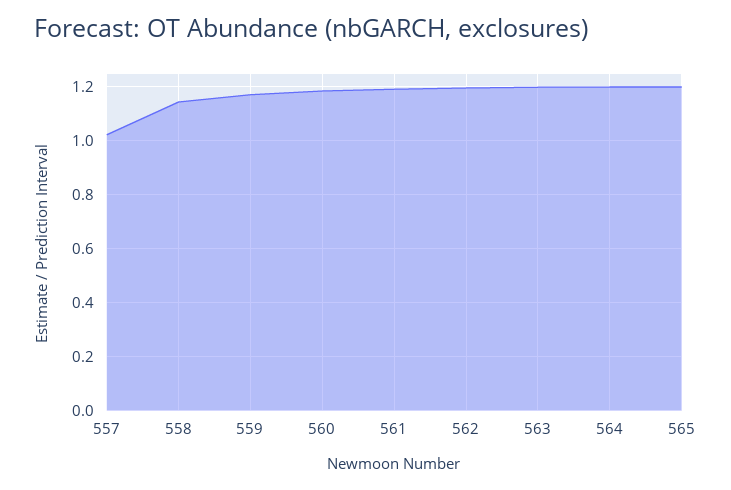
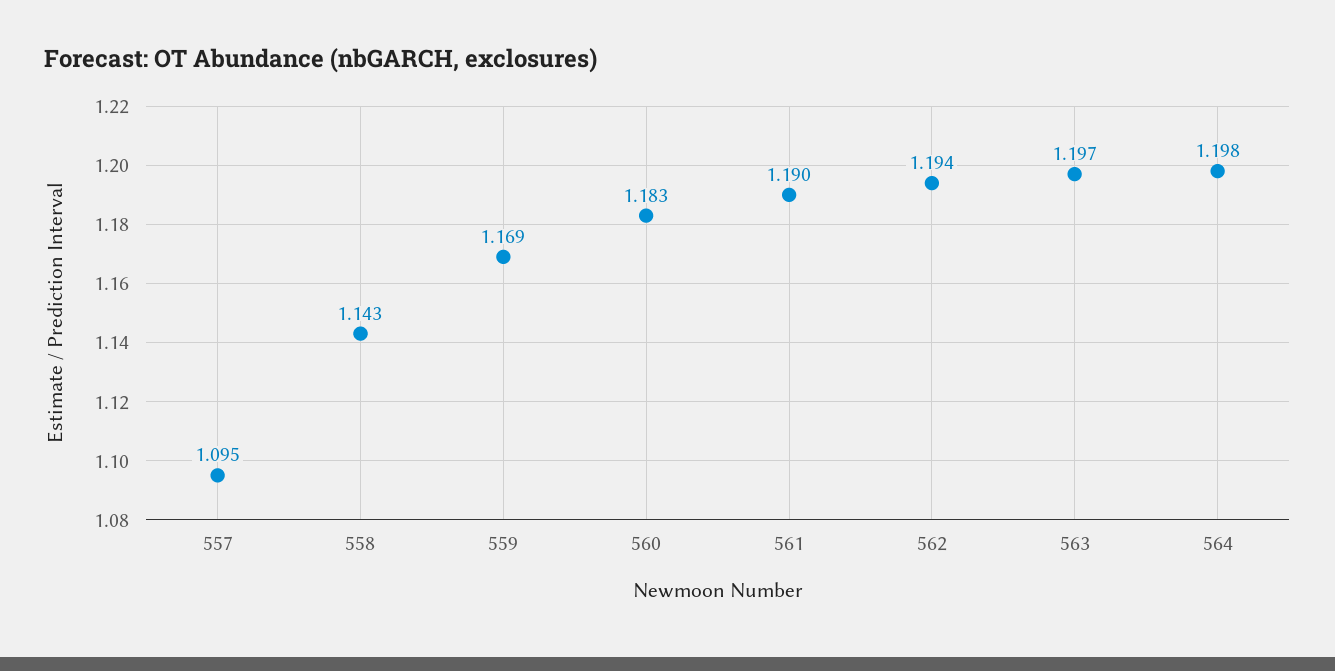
557: 1.025 -> 1.095
565: 1.2 -> none

